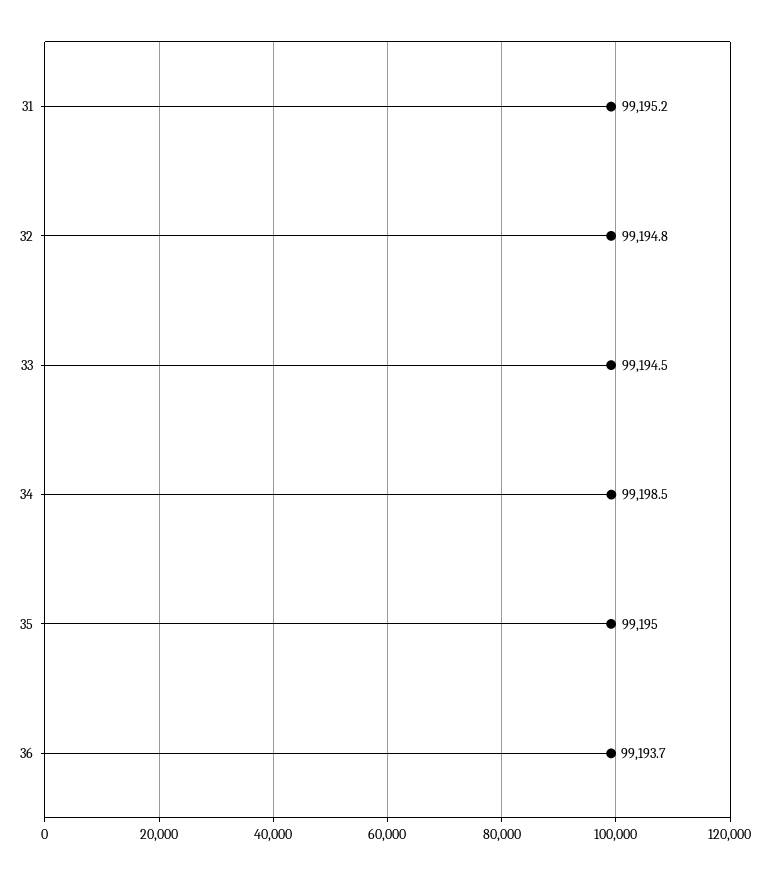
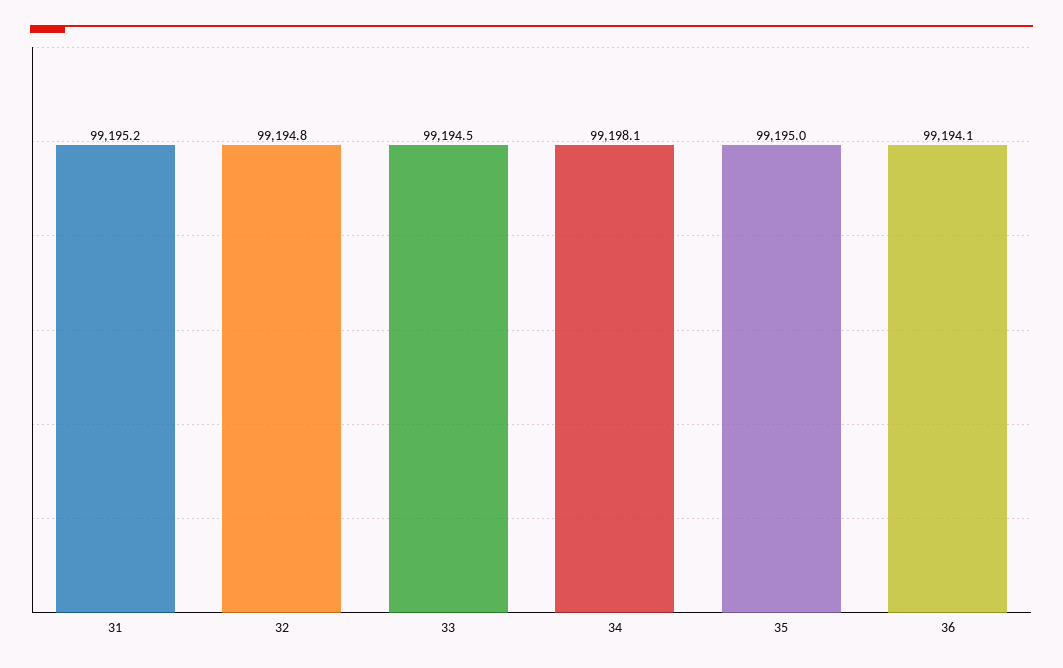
34: 99198.5 -> 99198.1
36: 99193.7 -> 99194.1

